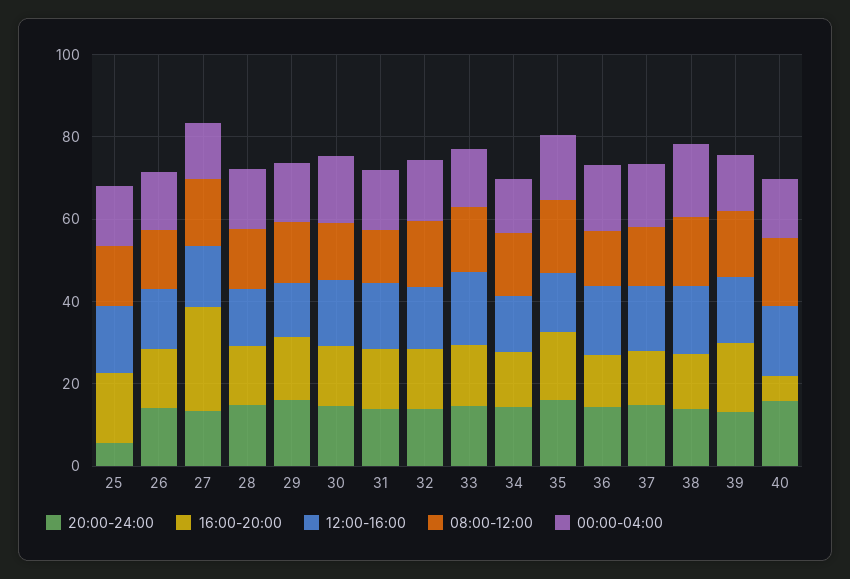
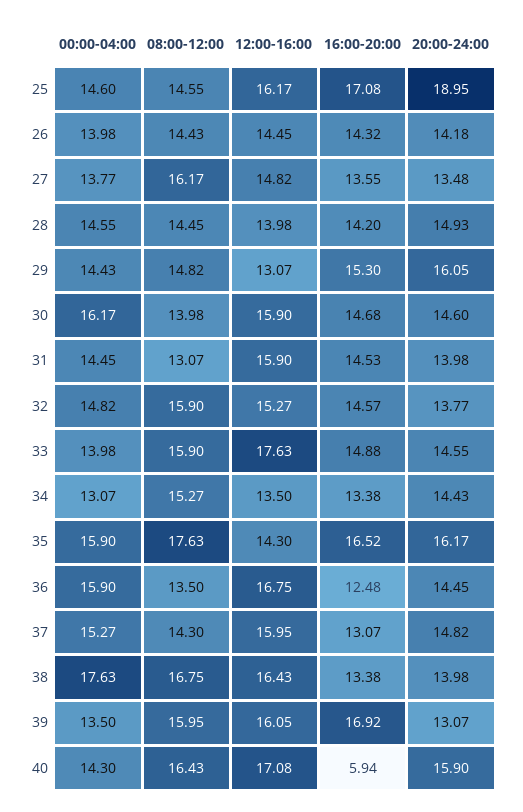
20:00-24:00, 25: 5 -> 18.95
16:00-20:00, 27: 25 -> 13.55

